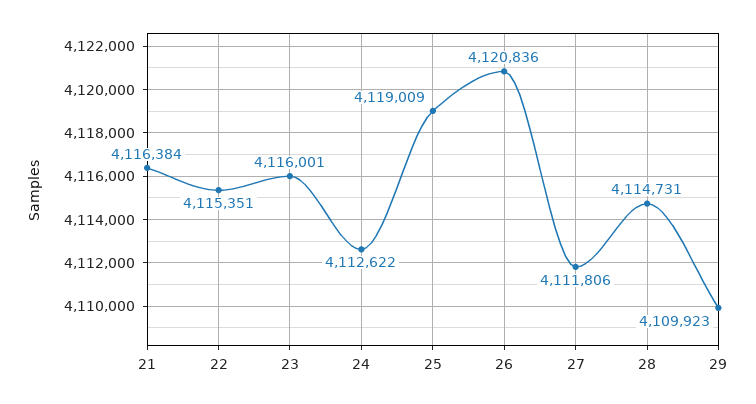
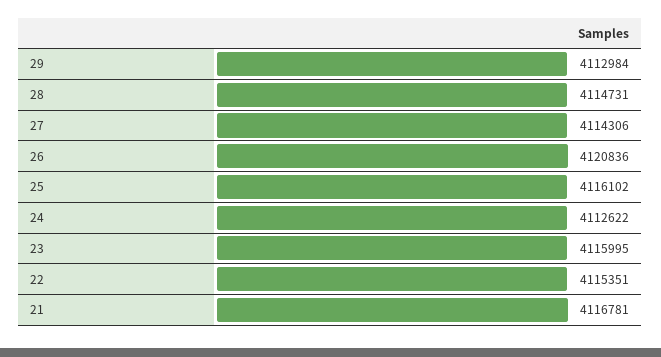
21: 4116384 -> 4116781
23: 4116001 -> 4115995
25: 4119009 -> 4116102
27: 4111806 -> 4114306
29: 4109923 -> 4112984

